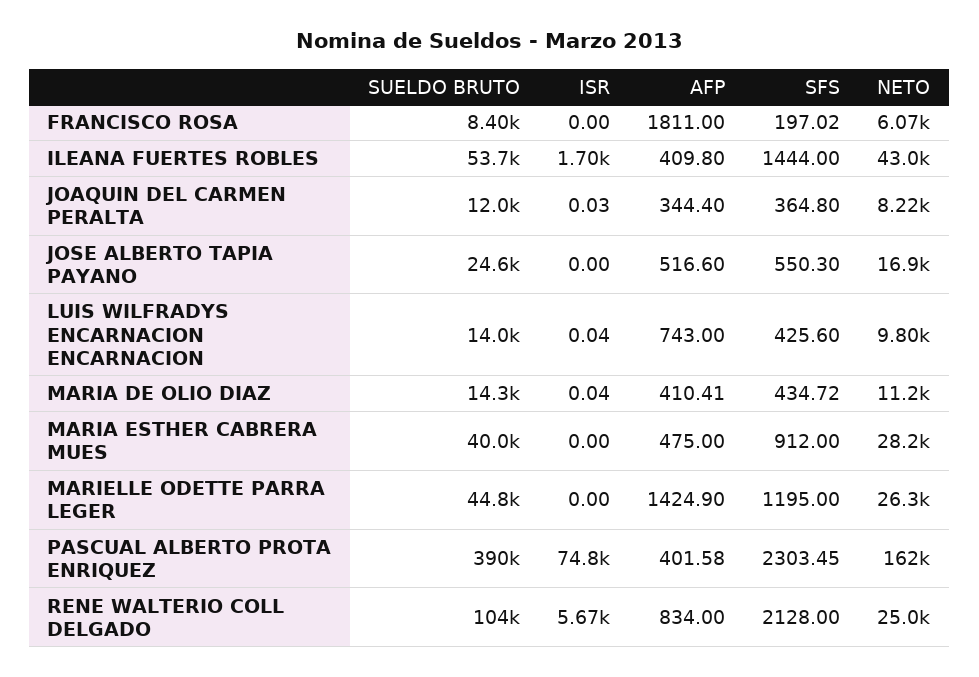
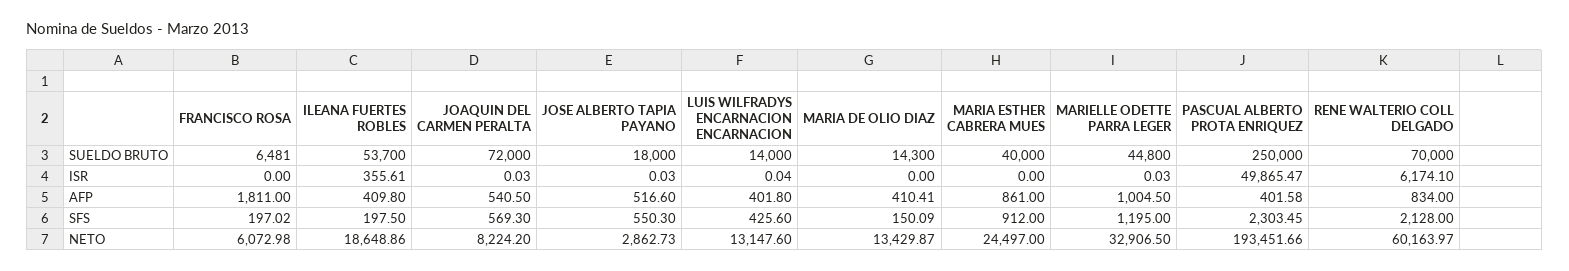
SUELDO BRUTO, FRANCISCO ROSA: 8400 -> 6481
ISR, ILEANA FUERTES ROBLES: 1700 -> 355.61
SFS, ILEANA FUERTES ROBLES: 1444 -> 197.5
NETO, ILEANA FUERTES ROBLES: 43000 -> 18648.86
SUELDO BRUTO, JOAQUIN DEL CARMEN PERALTA: 12000 -> 72000
AFP, JOAQUIN DEL CARMEN PERALTA: 344.4 -> 540.5
SFS, JOAQUIN DEL CARMEN PERALTA: 364.8 -> 569.3
SUELDO BRUTO, JOSE ALBERTO TAPIA PAYANO: 24600 -> 18000
ISR, JOSE ALBERTO TAPIA PAYANO: 0 -> 0.03
NETO, JOSE ALBERTO TAPIA PAYANO: 16900 -> 2862.73
AFP, LUIS WILFRADYS ENCARNACION ENCARNACION: 743 -> 401.8
NETO, LUIS WILFRADYS ENCARNACION ENCARNACION: 9800 -> 13147.6
ISR, MARIA DE OLIO DIAZ: 0.04 -> 0
SFS, MARIA DE OLIO DIAZ: 434.72 -> 150.09
NETO, MARIA DE OLIO DIAZ: 11200 -> 13429.87
AFP, MARIA ESTHER CABRERA MUES: 475 -> 861
NETO, MARIA ESTHER CABRERA MUES: 28200 -> 24497
ISR, MARIELLE ODETTE PARRA LEGER: 0 -> 0.03
AFP, MARIELLE ODETTE PARRA LEGER: 1424.9 -> 1004.5
NETO, MARIELLE ODETTE PARRA LEGER: 26300 -> 32906.5
SUELDO BRUTO, PASCUAL ALBERTO PROTA ENRIQUEZ: 390000 -> 250000
ISR, PASCUAL ALBERTO PROTA ENRIQUEZ: 74800 -> 49865.47
NETO, PASCUAL ALBERTO PROTA ENRIQUEZ: 162000 -> 193451.66
SUELDO BRUTO, RENE WALTERIO COLL DELGADO: 104000 -> 70000
ISR, RENE WALTERIO COLL DELGADO: 5670 -> 6174.1
NETO, RENE WALTERIO COLL DELGADO: 25000 -> 60163.97

